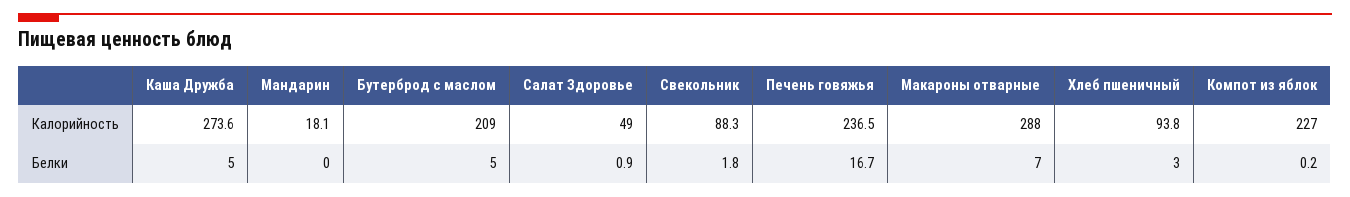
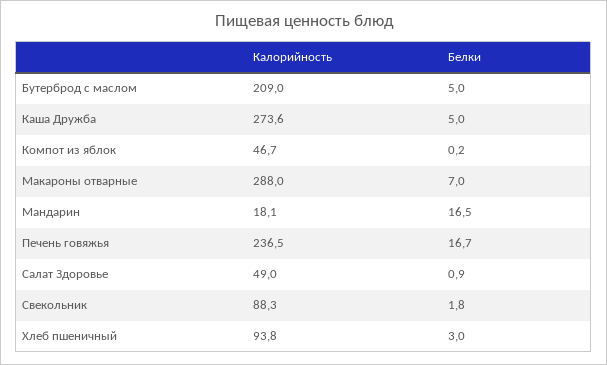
Компот из яблок, Калорийность: 227 -> 46.7
Мандарин, Белки: 0 -> 16.5

